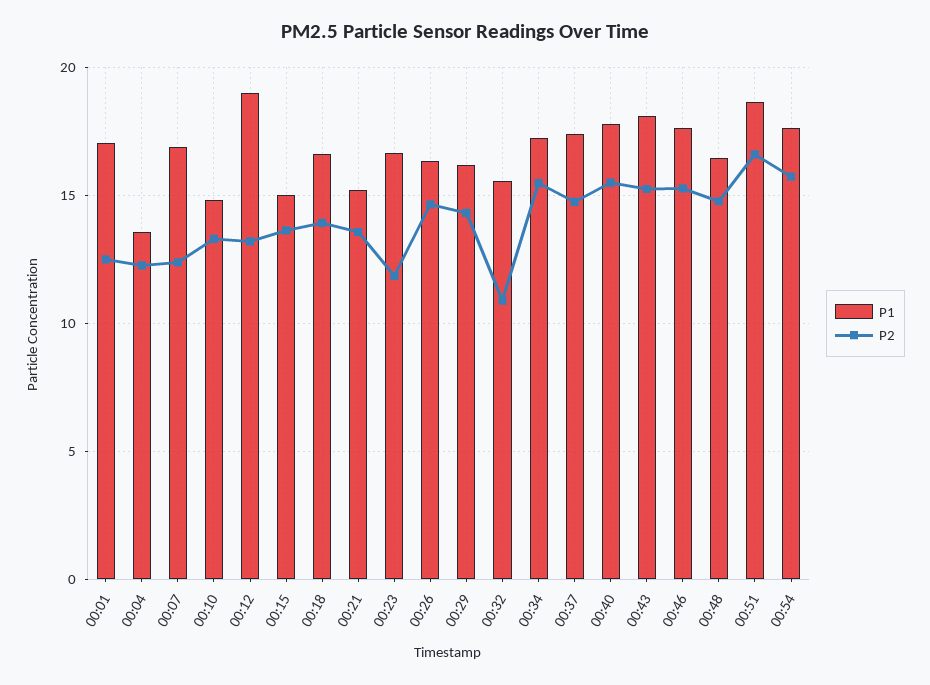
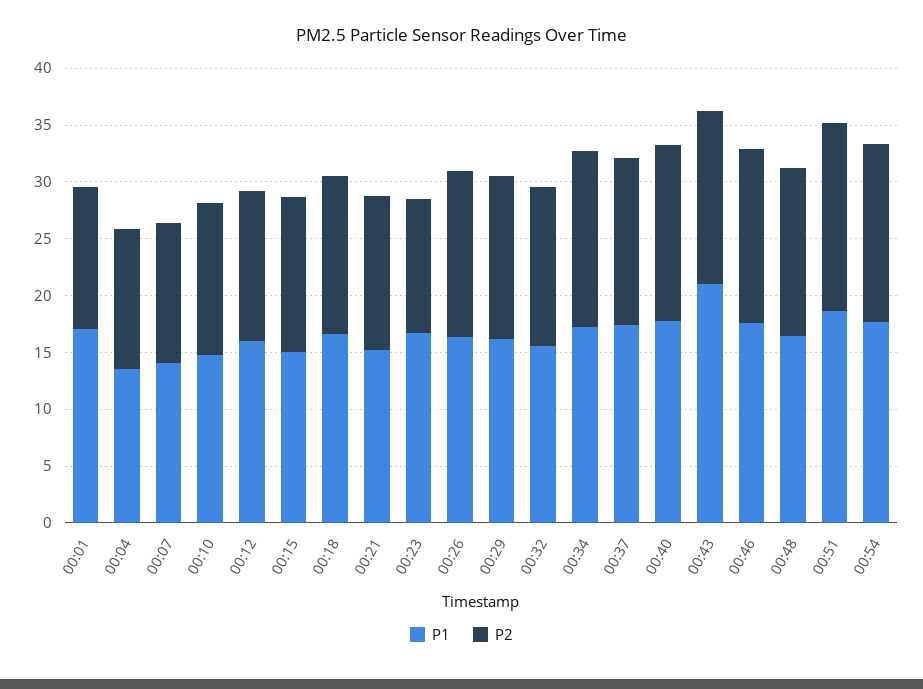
P1, 00:07: 17 -> 14
P1, 00:12: 19 -> 16
P2, 00:32: 11 -> 14
P1, 00:43: 18 -> 21

